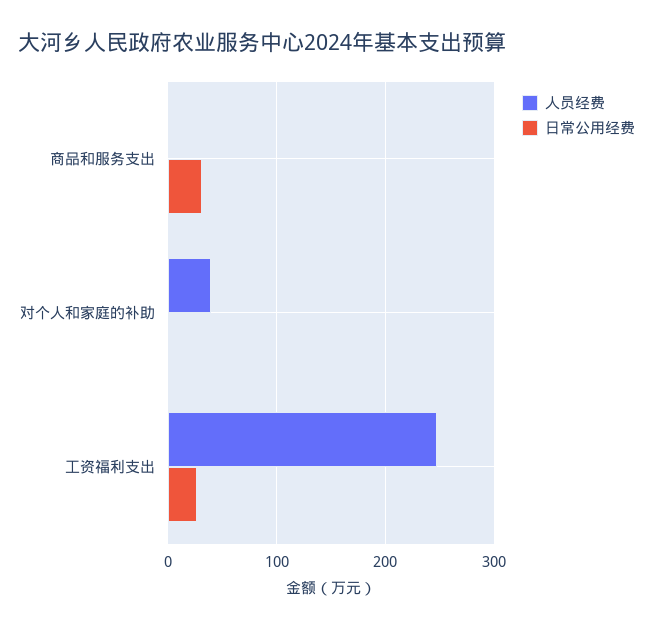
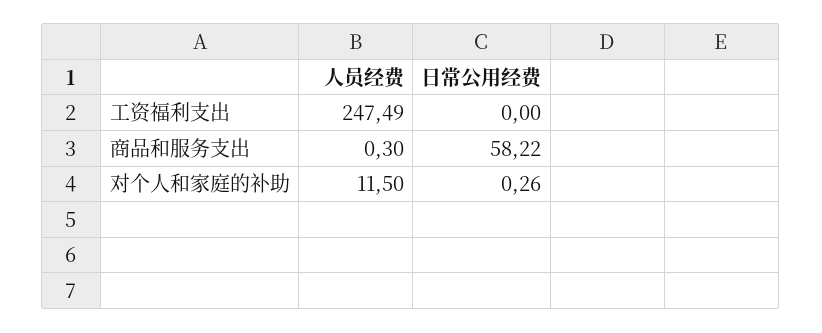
日常公用经费, 商品和服务支出: 30 -> 58.22
人员经费, 对个人和家庭的补助: 40 -> 11.5
日常公用经费, 工资福利支出: 30 -> 0

